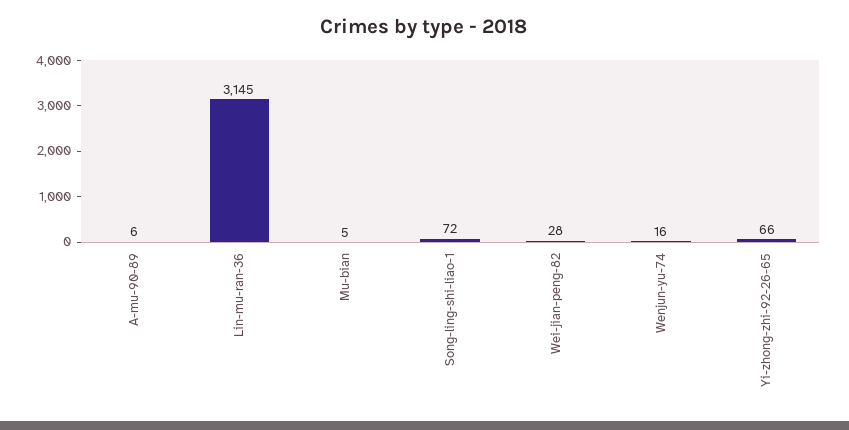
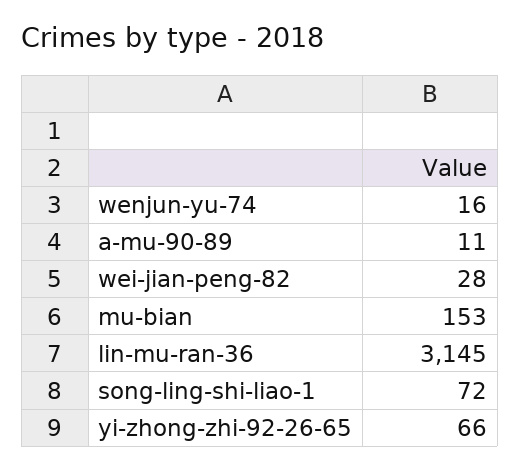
A-mu-90-89: 6 -> 11
Mu-bian: 5 -> 153

